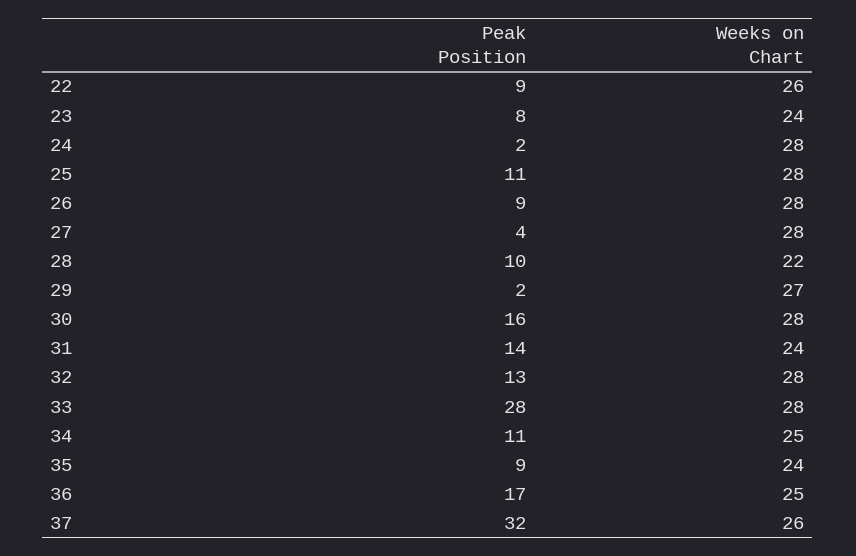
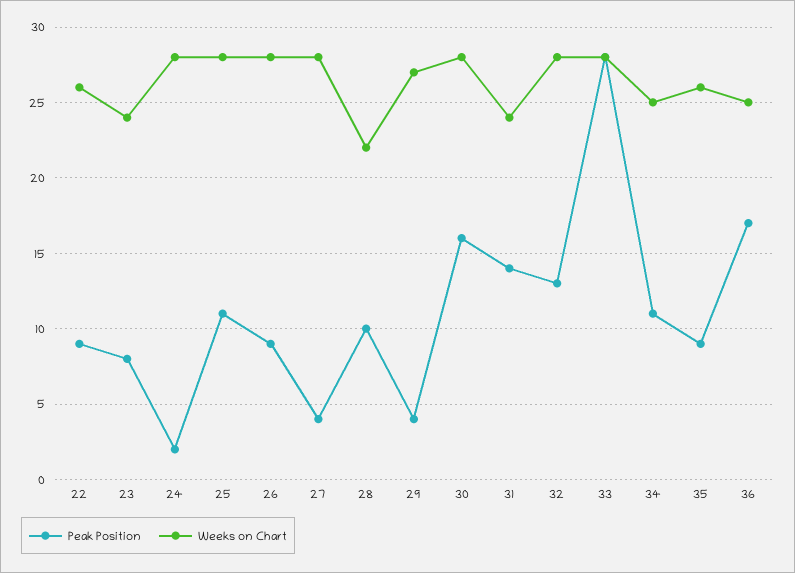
Peak Position, 29: 2 -> 4
Weeks on Chart, 35: 24 -> 26
Peak Position, 37: 32 -> none
Weeks on Chart, 37: 26 -> none

